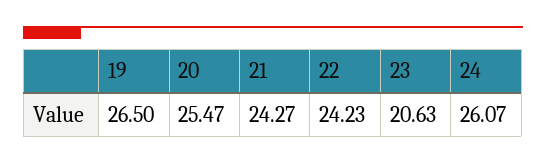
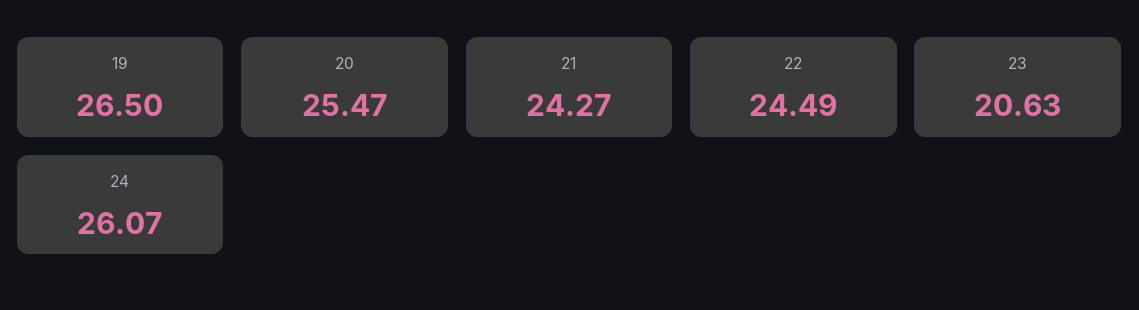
22: 24.23 -> 24.49

